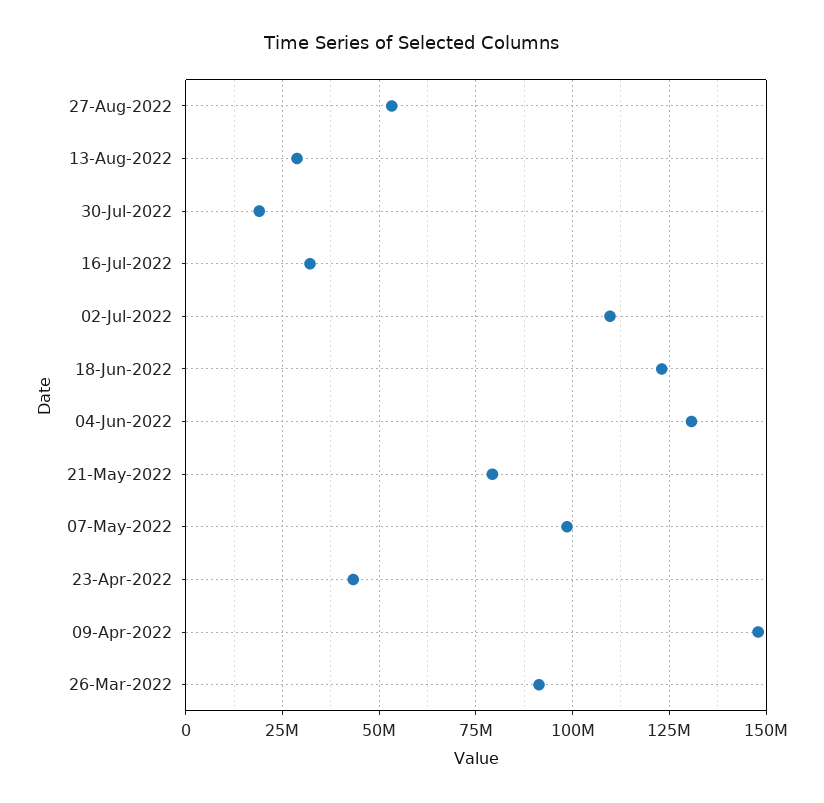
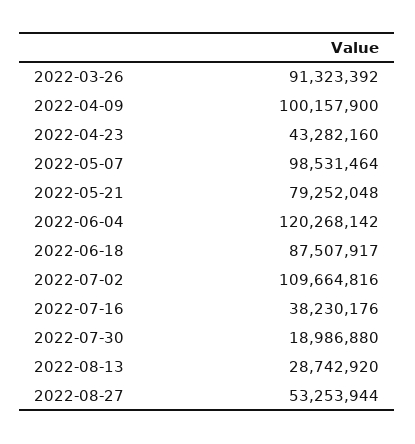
16-Jul-2022: 32500000 -> 38230176
18-Jun-2022: 122500000 -> 87507917
04-Jun-2022: 130000000 -> 120268142
09-Apr-2022: 147500000 -> 100157900

